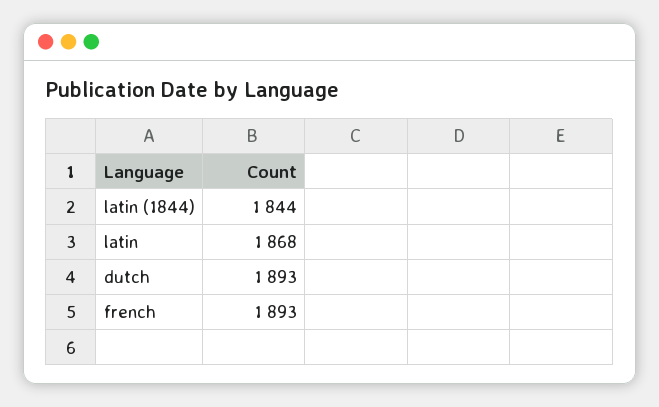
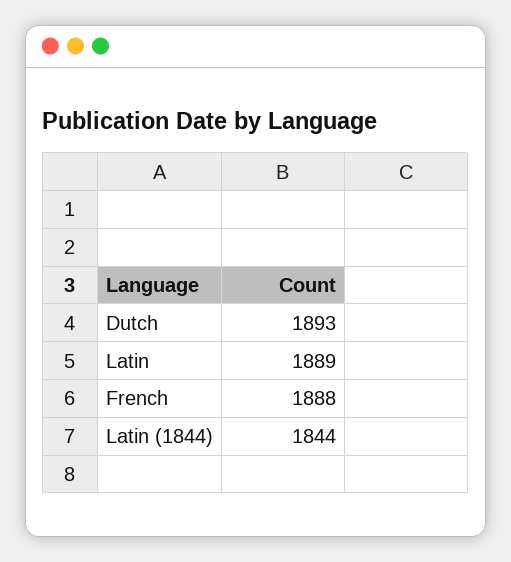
latin: 1868 -> 1889
french: 1893 -> 1888

